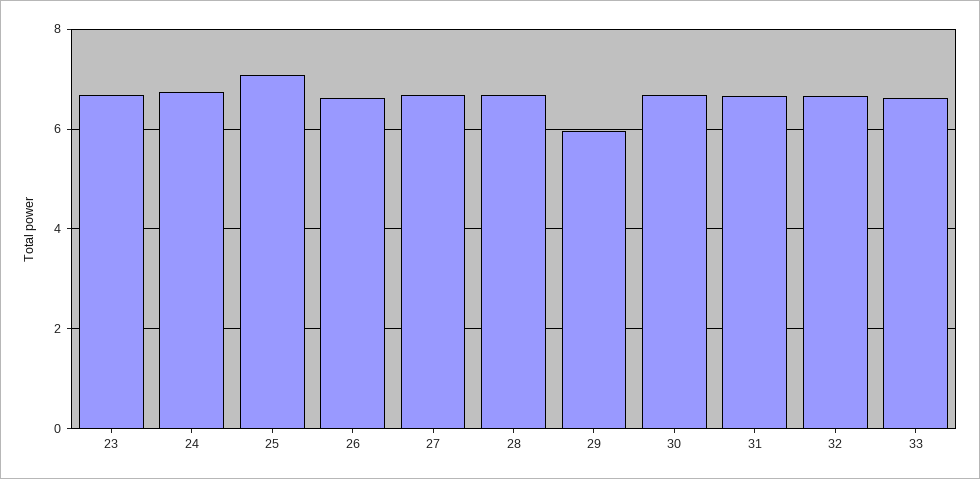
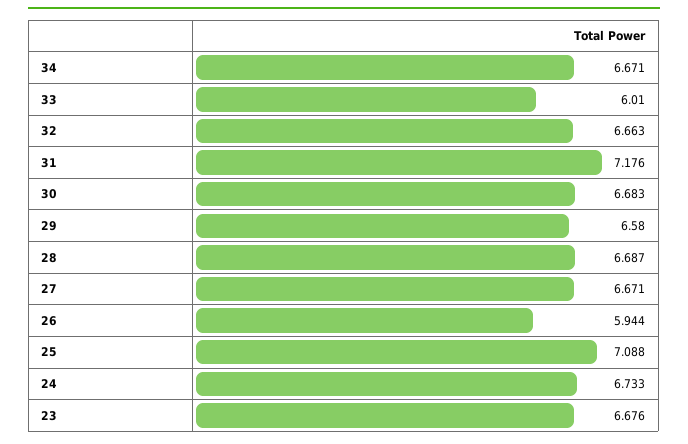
26: 6.6 -> 5.944
29: 6 -> 6.58
31: 6.6 -> 7.176
33: 6.6 -> 6.01
34: none -> 6.671

